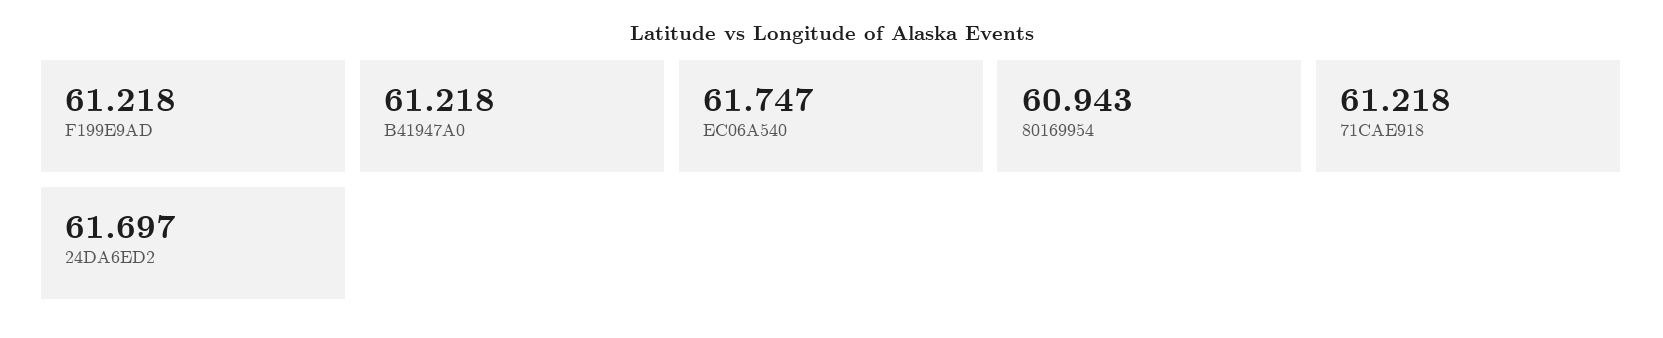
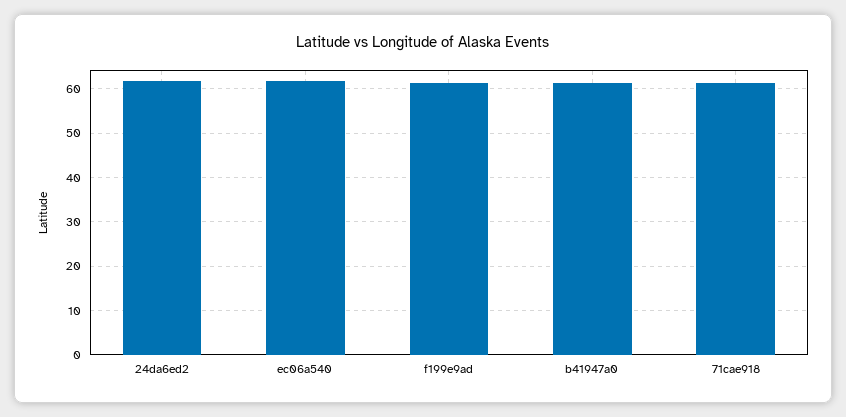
80169954: 60.943 -> none

